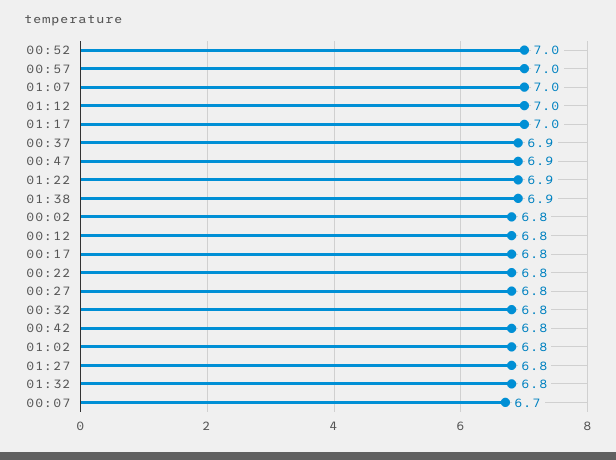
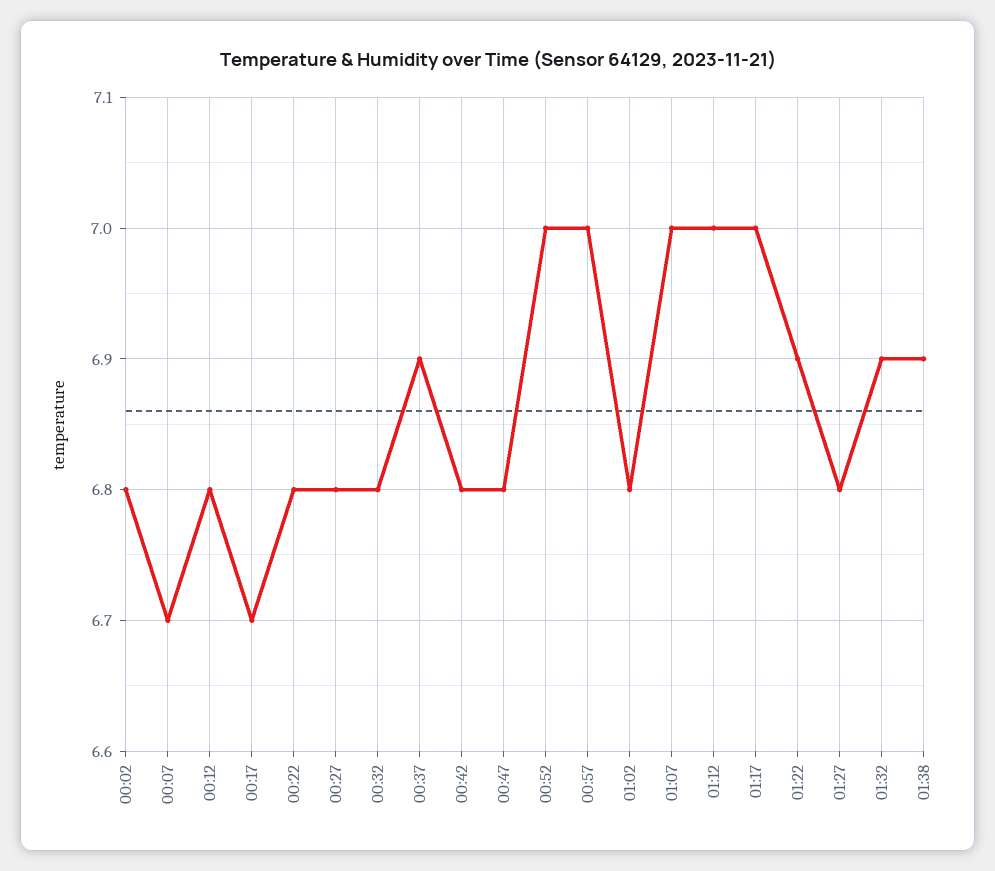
00:47: 6.9 -> 6.8
00:17: 6.8 -> 6.7
01:32: 6.8 -> 6.9

